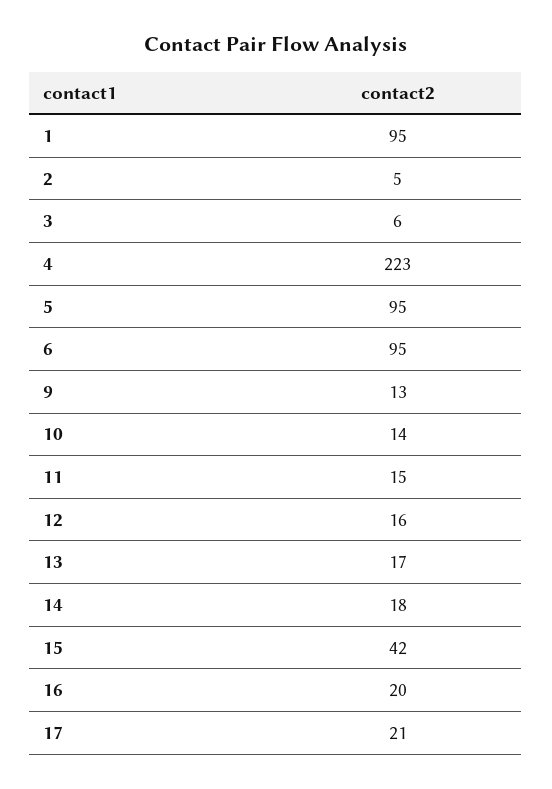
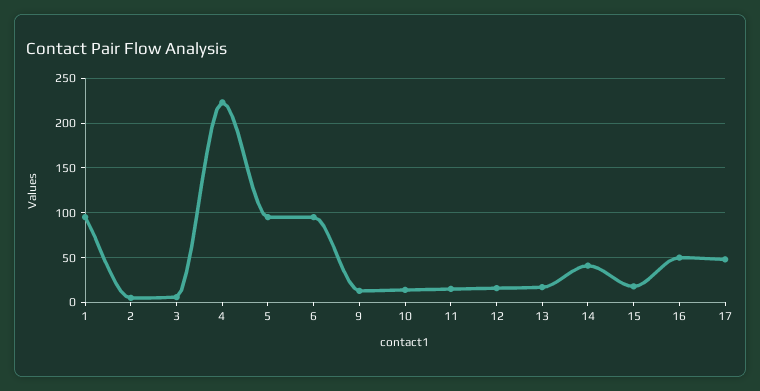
14: 18 -> 40
15: 42 -> 20
16: 20 -> 50
17: 21 -> 50

